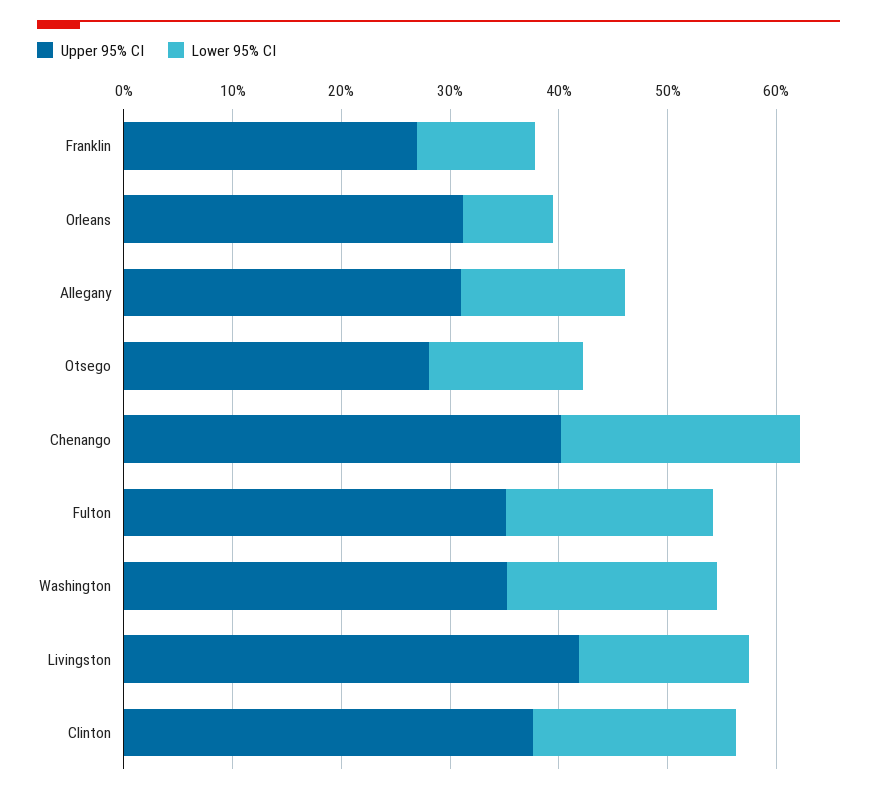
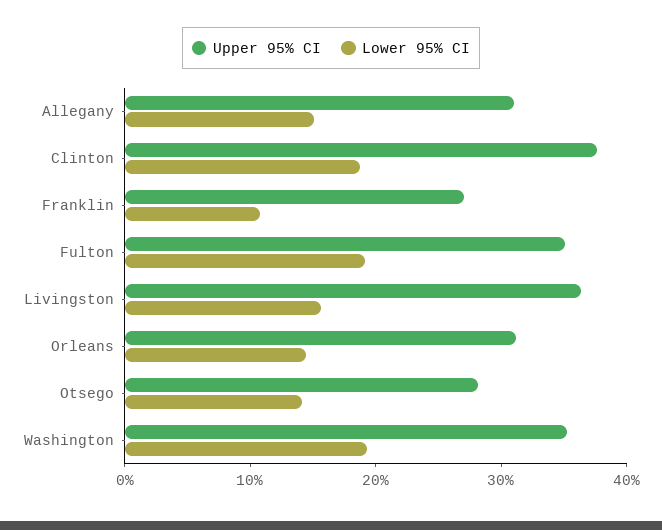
Lower 95% CI, Orleans: 8 -> 14
Upper 95% CI, Chenango: 40 -> none
Lower 95% CI, Chenango: 22 -> none
Upper 95% CI, Livingston: 42 -> 36

